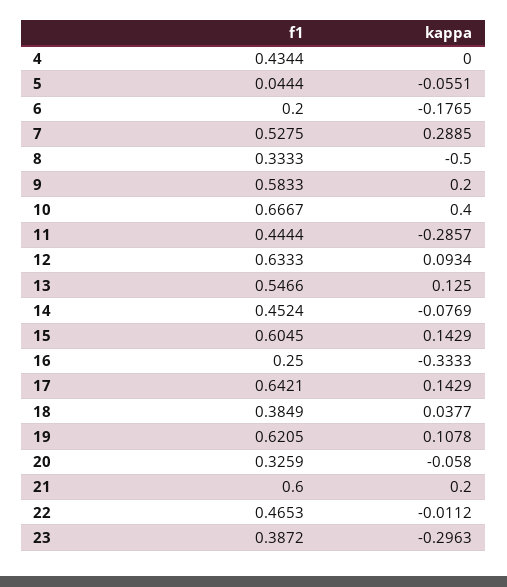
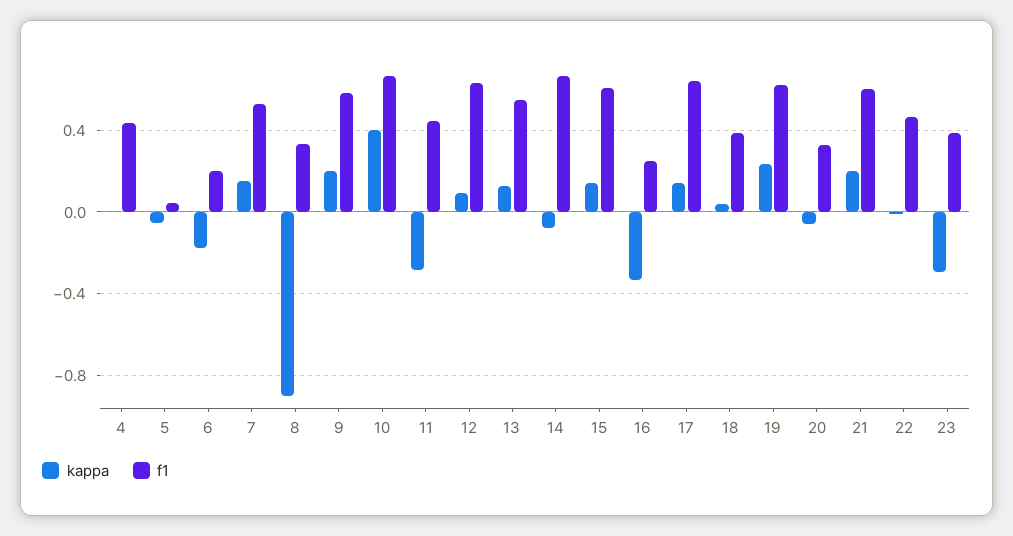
kappa, 7: 0.2885 -> 0.15
kappa, 8: -0.5 -> -0.9
f1, 14: 0.4524 -> 0.65
kappa, 19: 0.1078 -> 0.25

